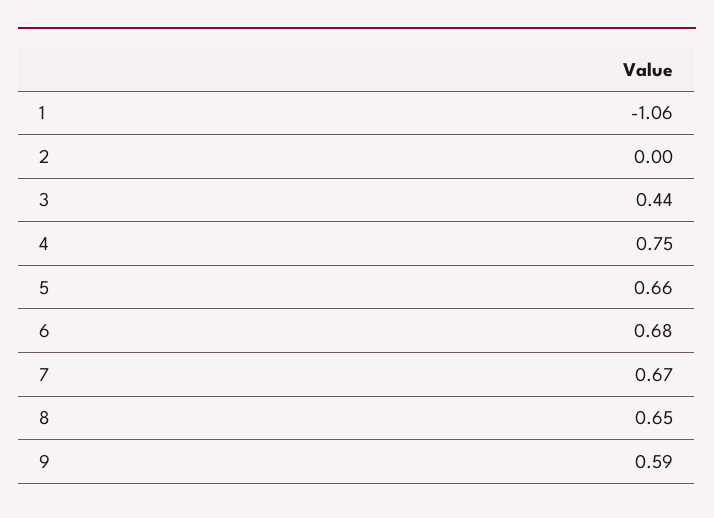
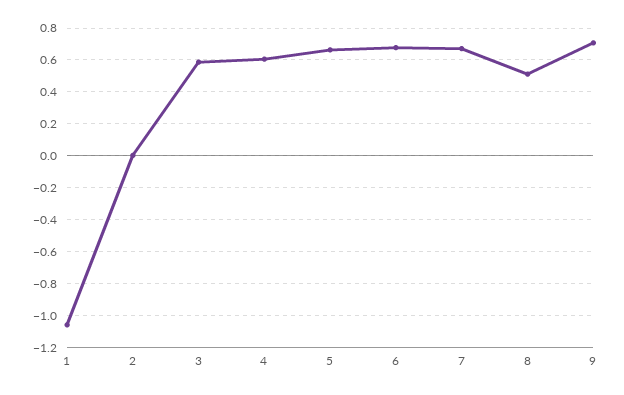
3: 0.44 -> 0.6
4: 0.75 -> 0.6
8: 0.65 -> 0.5
9: 0.59 -> 0.7

